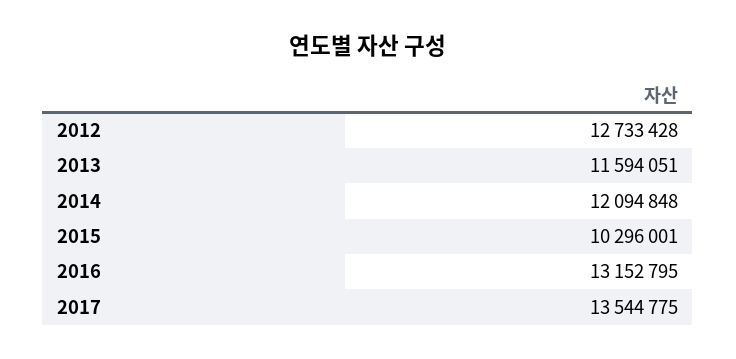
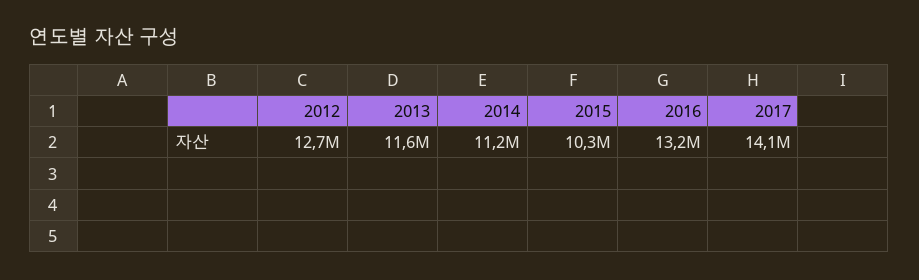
2014: 12094848 -> 11200000
2017: 13544775 -> 14100000

